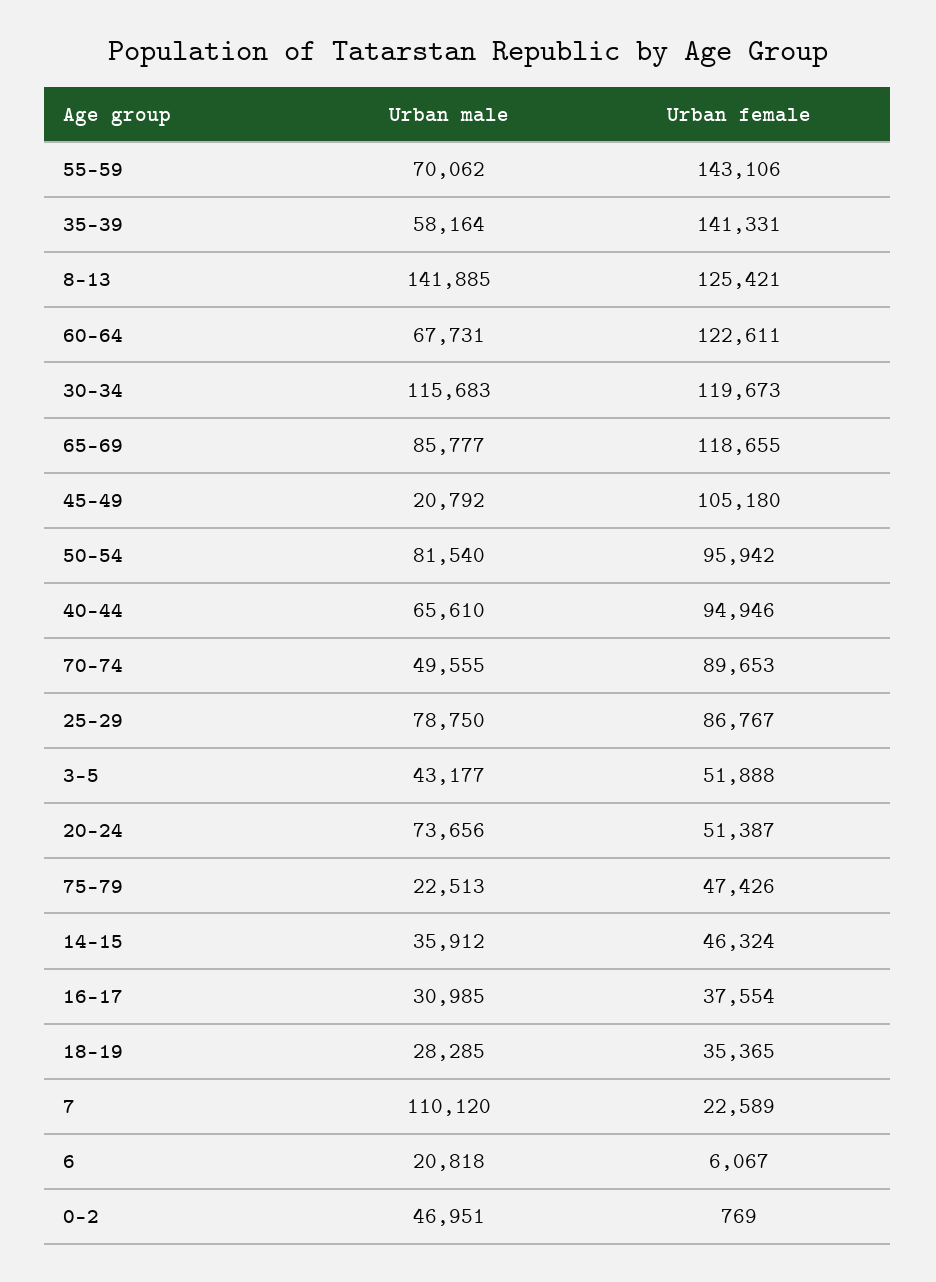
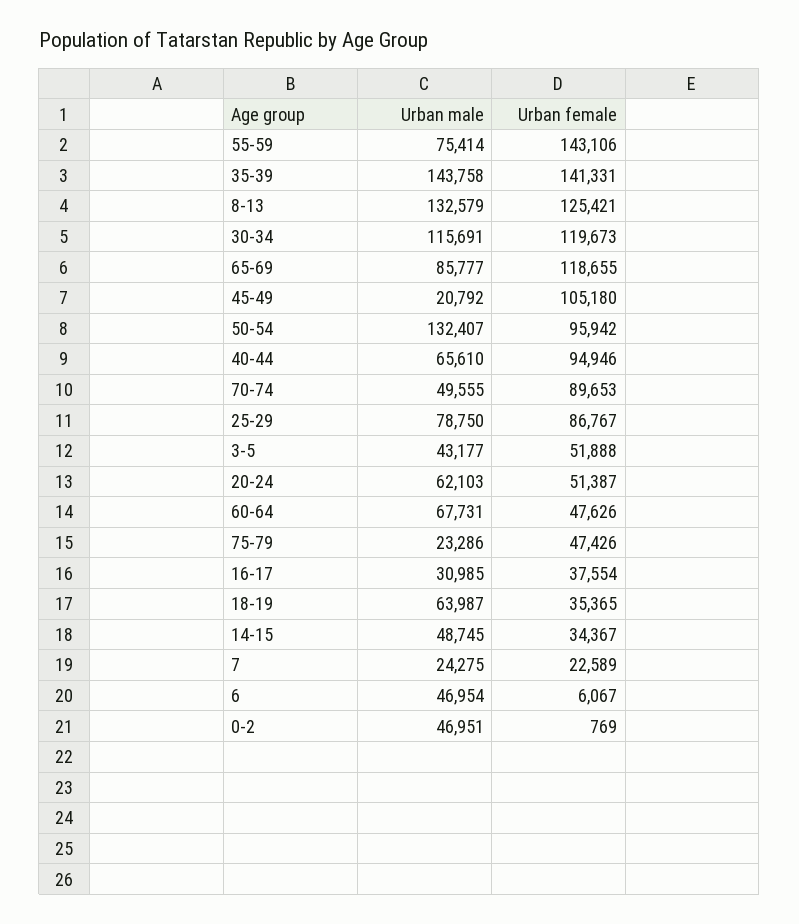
Urban male, 55-59: 70062 -> 75414
Urban male, 35-39: 58164 -> 143758
Urban male, 8-13: 141885 -> 132579
Urban female, 60-64: 122611 -> 47626
Urban male, 30-34: 115683 -> 115691
Urban male, 50-54: 81540 -> 132407
Urban male, 20-24: 73656 -> 62103
Urban male, 75-79: 22513 -> 23286
Urban male, 14-15: 35912 -> 48745
Urban female, 14-15: 46324 -> 34367
Urban male, 18-19: 28285 -> 63987
Urban male, 7: 110120 -> 24275
Urban male, 6: 20818 -> 46954

